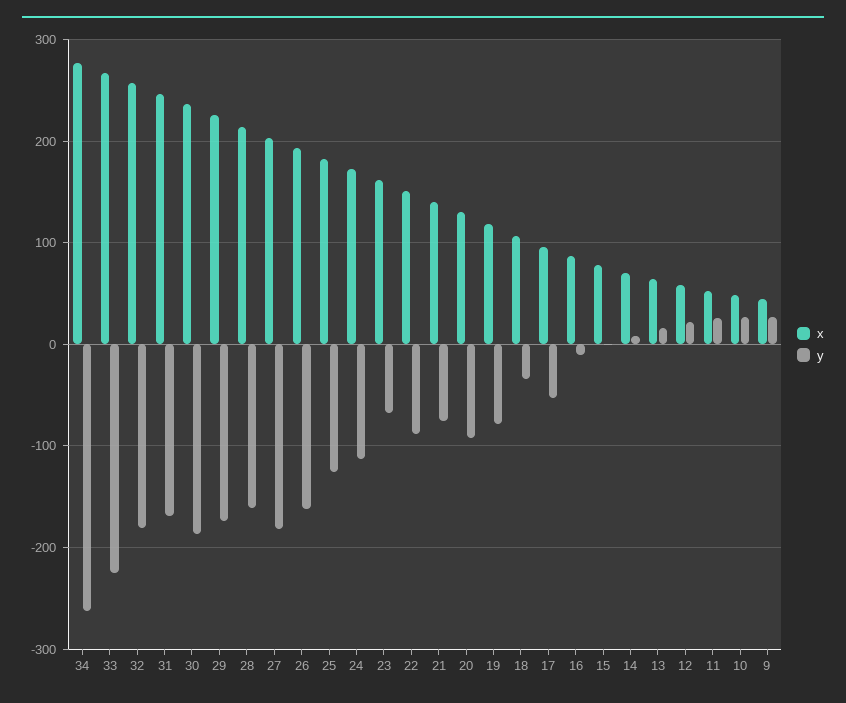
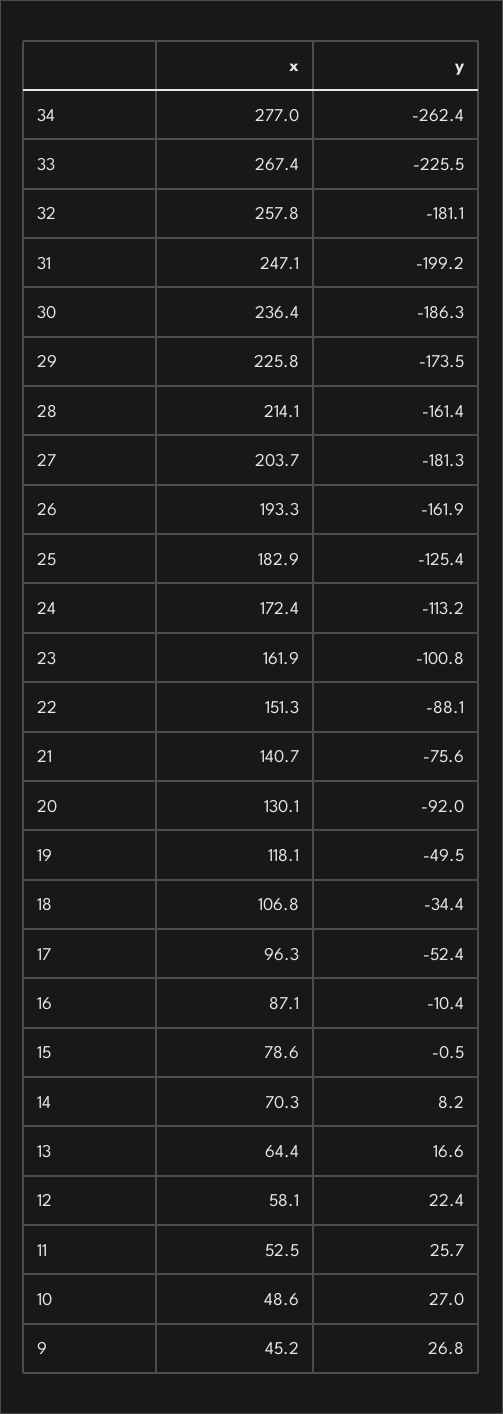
y, 31: -170 -> -199.2
y, 23: -70 -> -100.8
y, 19: -80 -> -49.5

